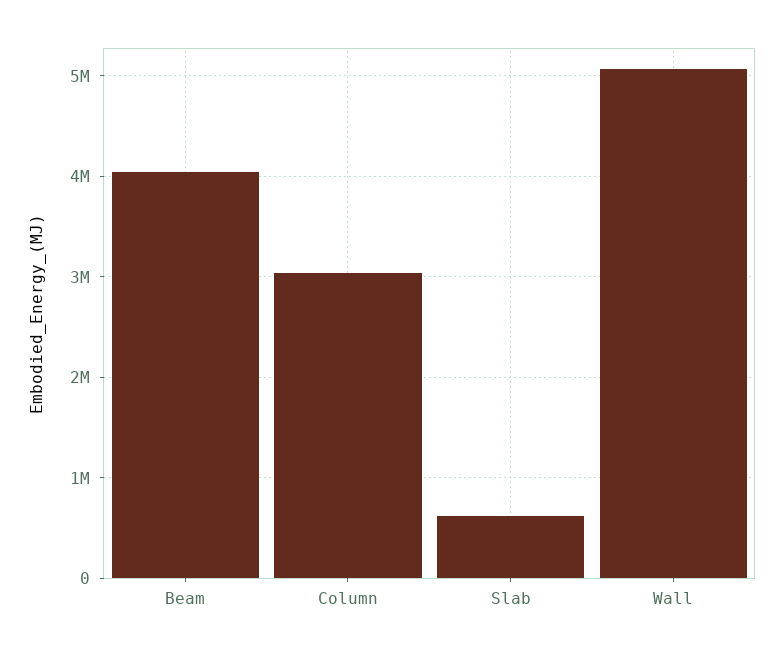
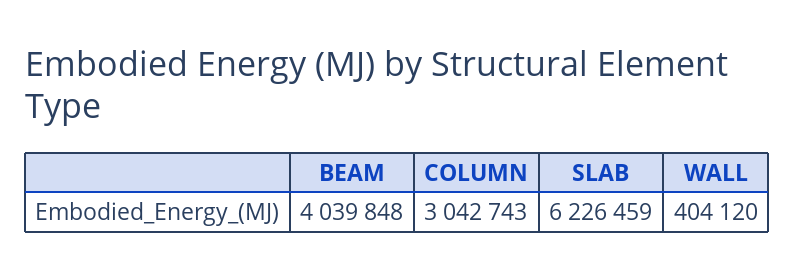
Slab: 600000 -> 6226459
Wall: 5100000 -> 404120

